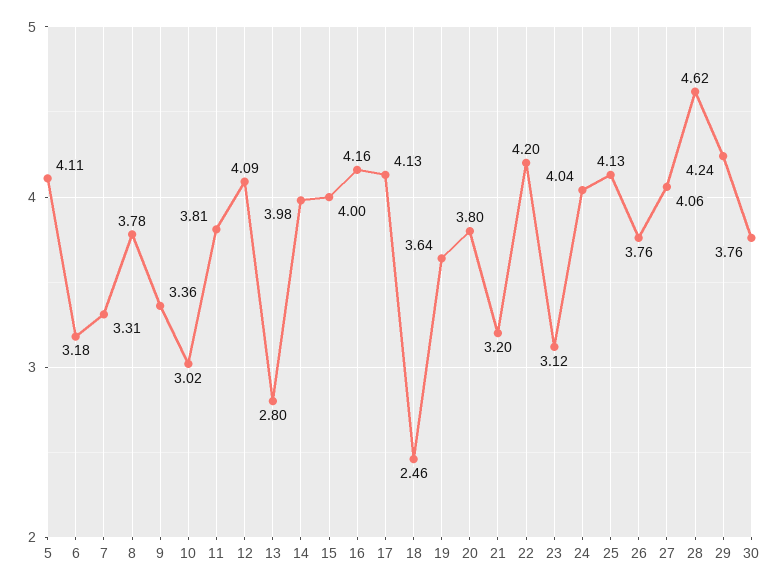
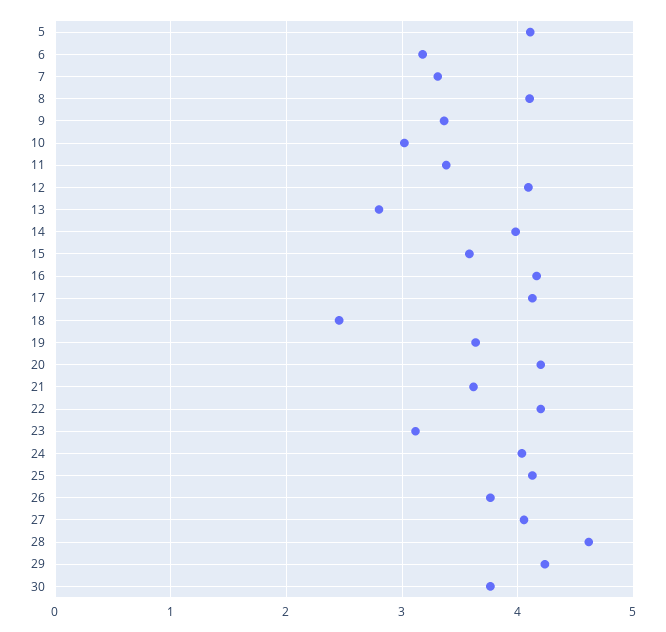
8: 3.78 -> 4.1
11: 3.81 -> 3.4
15: 4 -> 3.6
20: 3.8 -> 4.2
21: 3.2 -> 3.6

